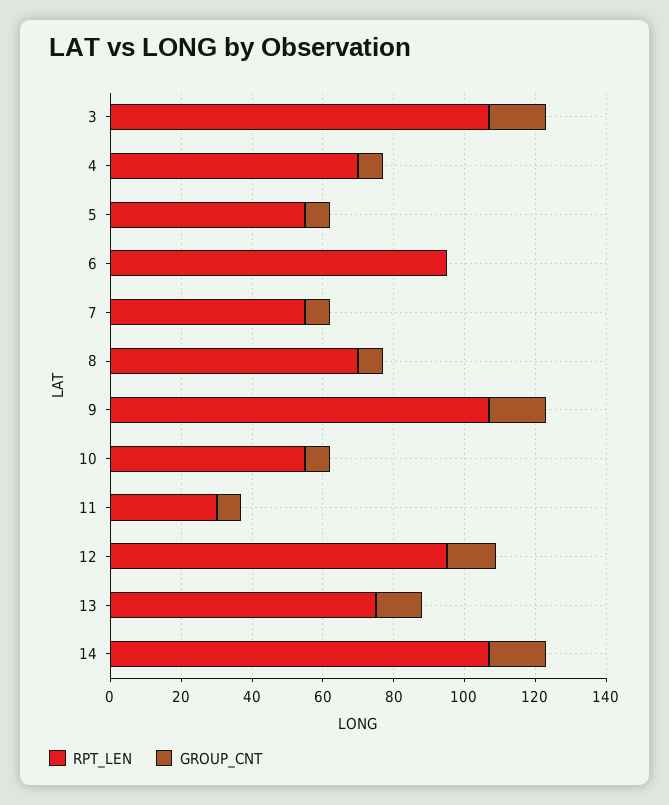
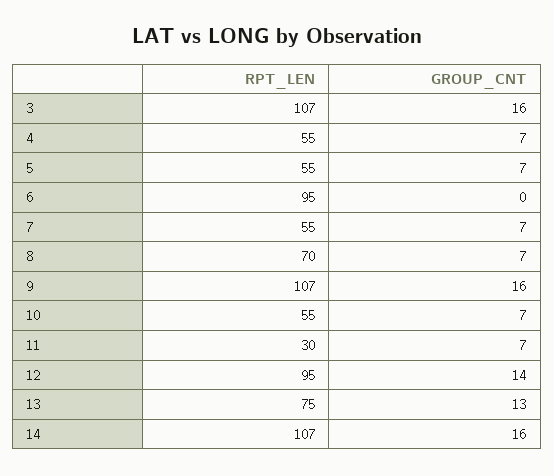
RPT_LEN, 4: 70 -> 55

